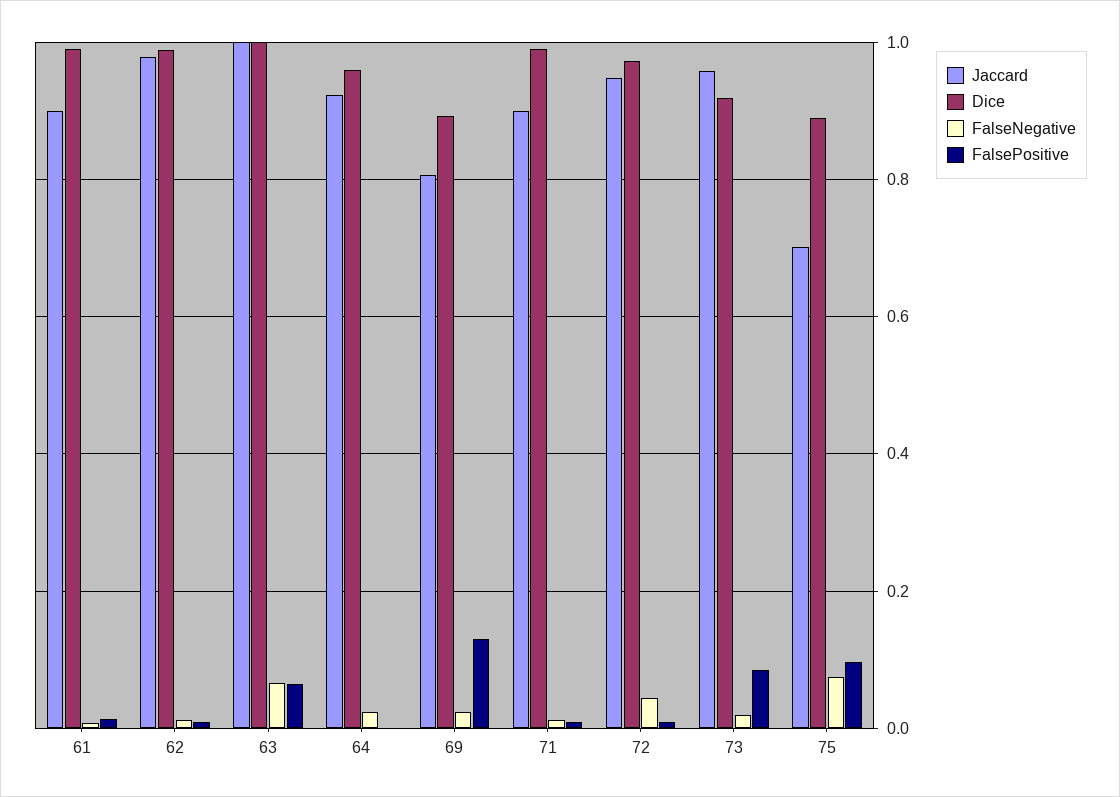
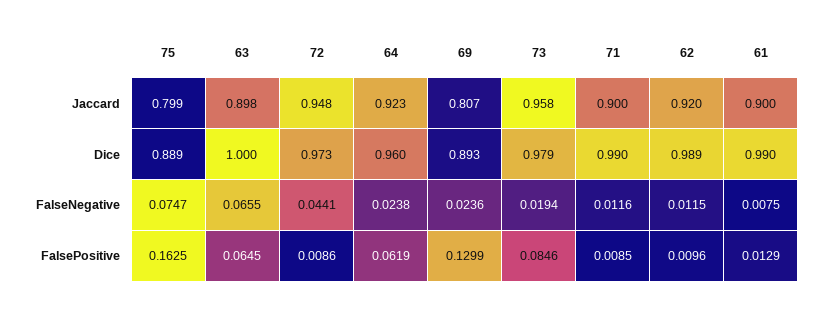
Jaccard, 62: 0.98 -> 0.92
Jaccard, 63: 1 -> 0.898
FalsePositive, 64: 0 -> 0.0619
Dice, 73: 0.92 -> 0.979
Jaccard, 75: 0.7 -> 0.799
FalsePositive, 75: 0.1 -> 0.1625

